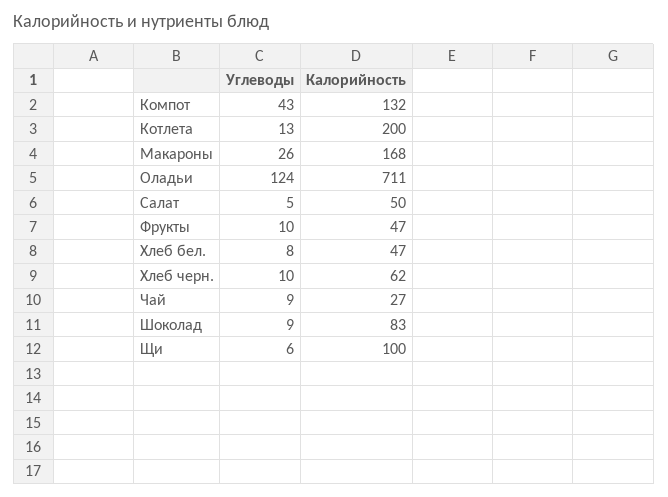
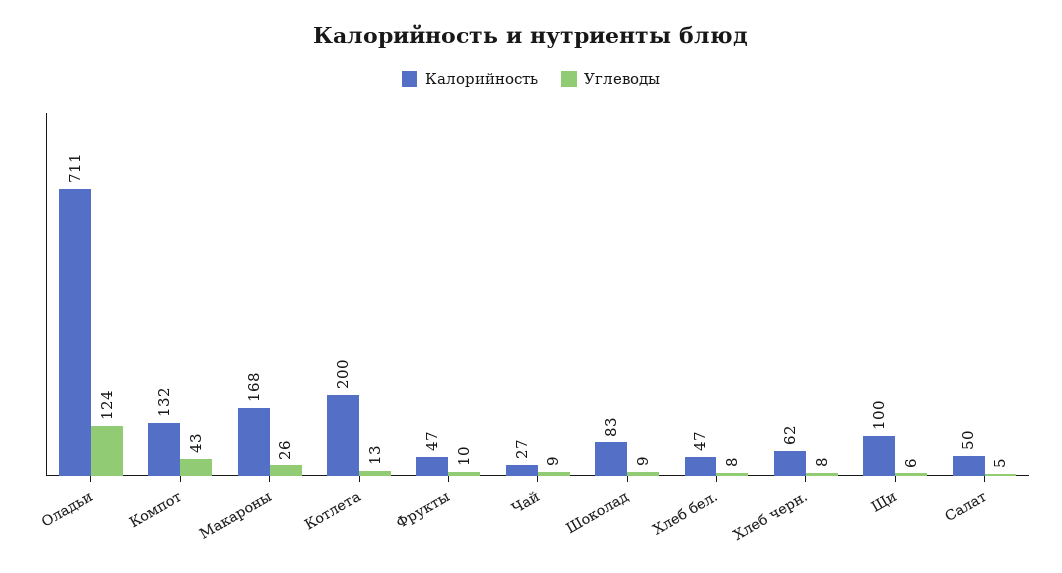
Углеводы, Хлеб черн.: 10 -> 8

